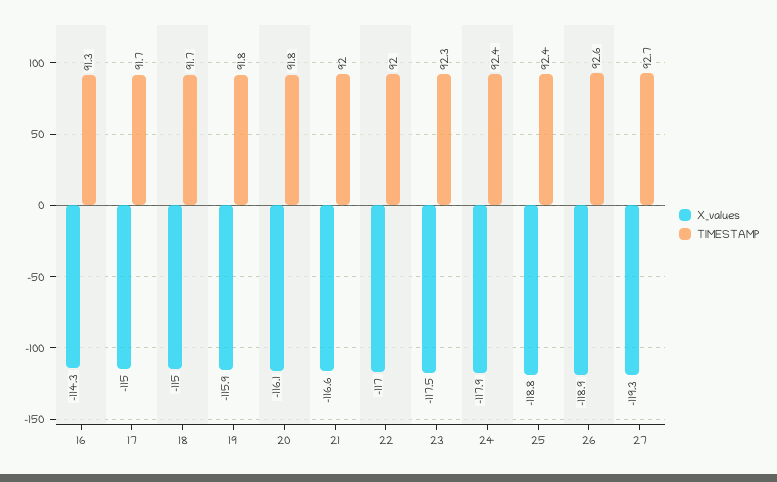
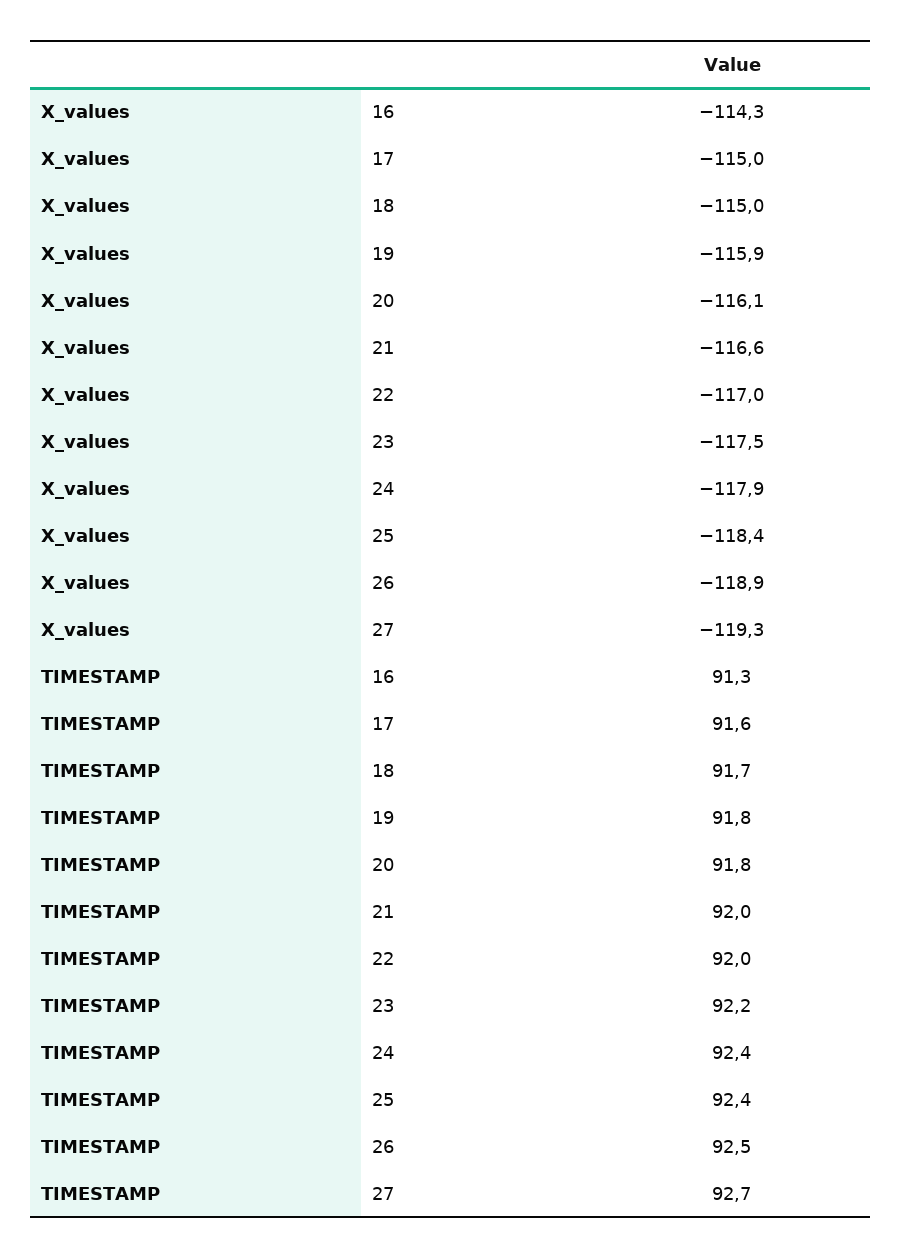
TIMESTAMP, 17: 91.7 -> 91.6
TIMESTAMP, 23: 92.3 -> 92.2
X_values, 25: -118.8 -> -118.4
TIMESTAMP, 26: 92.6 -> 92.5

